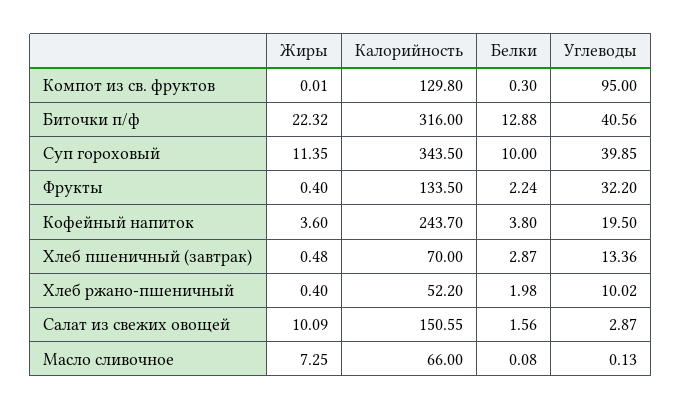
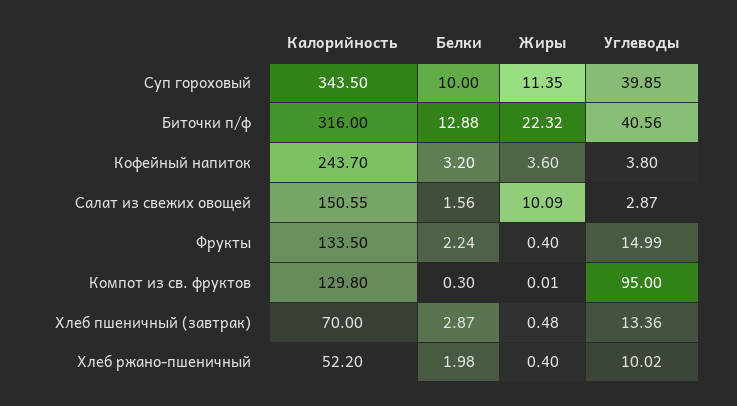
Углеводы, Фрукты: 32.2 -> 14.99
Белки, Кофейный напиток: 3.8 -> 3.2
Углеводы, Кофейный напиток: 19.5 -> 3.8
Жиры, Масло сливочное: 7.25 -> none
Калорийность, Масло сливочное: 66 -> none
Белки, Масло сливочное: 0.08 -> none
Углеводы, Масло сливочное: 0.13 -> none

